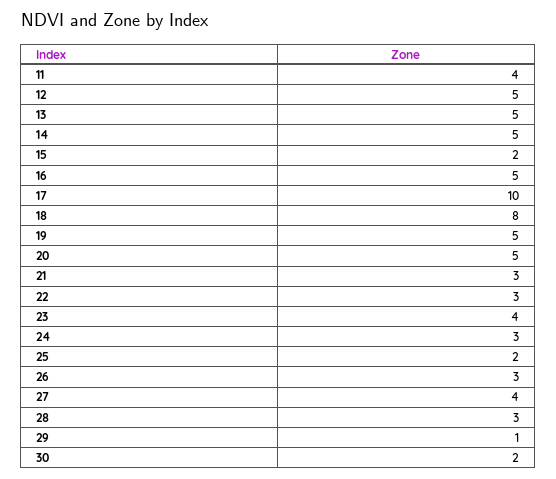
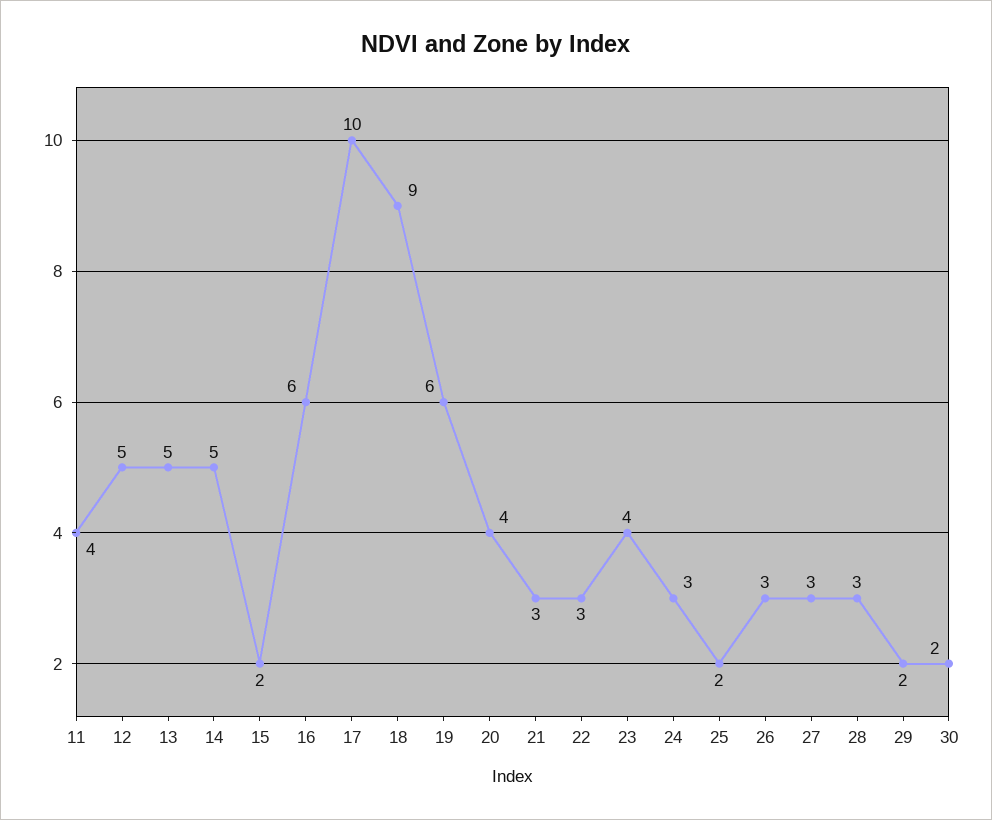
16: 5 -> 6
18: 8 -> 9
19: 5 -> 6
20: 5 -> 4
27: 4 -> 3
29: 1 -> 2

